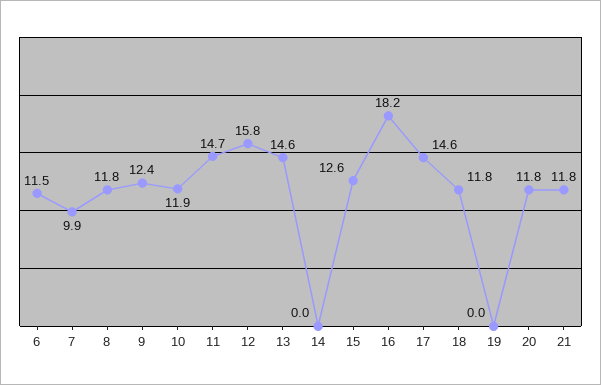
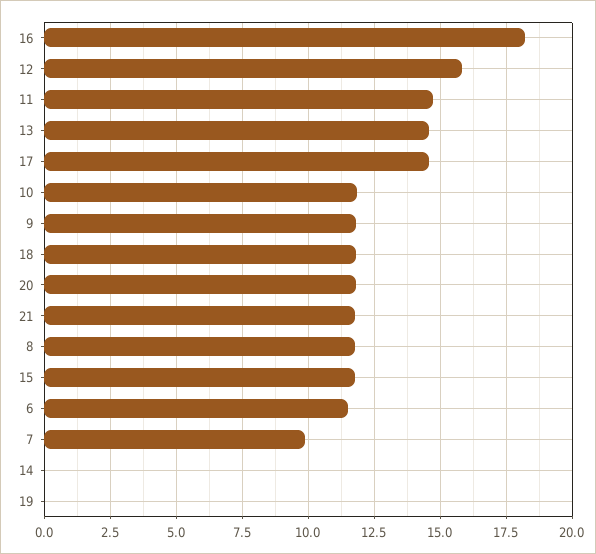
9: 12.4 -> 11.75
15: 12.6 -> 11.75

